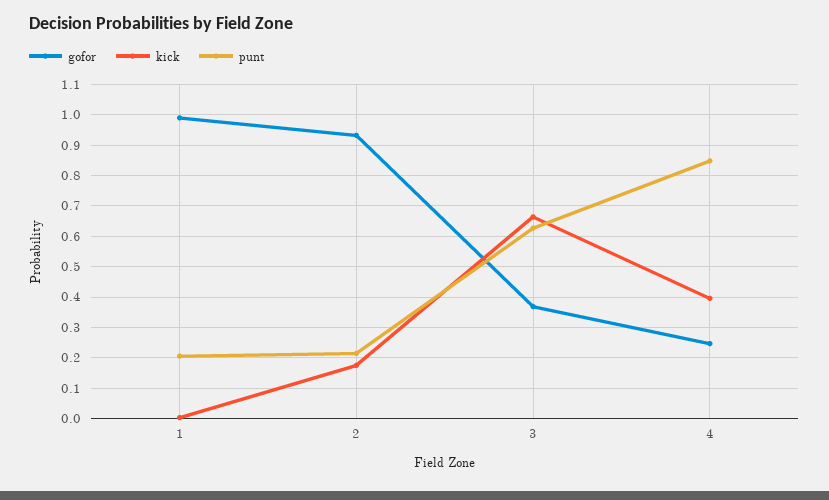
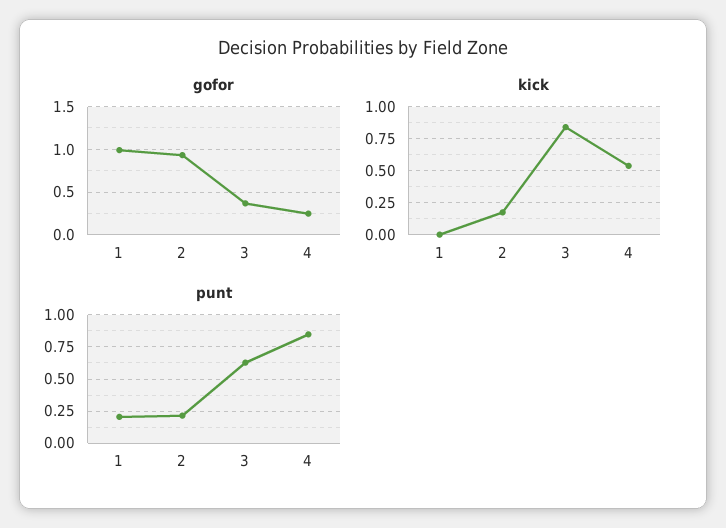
kick, 3: 0.66 -> 0.85
kick, 4: 0.4 -> 0.55

